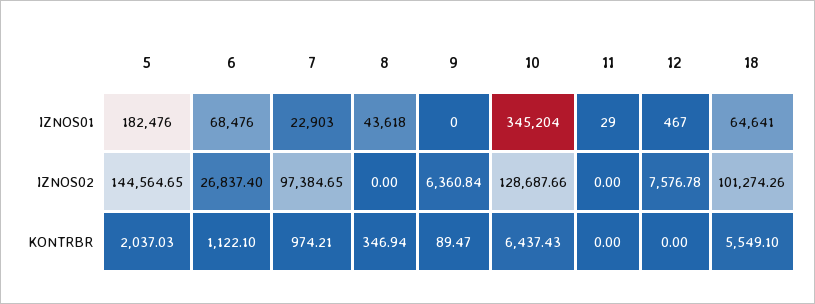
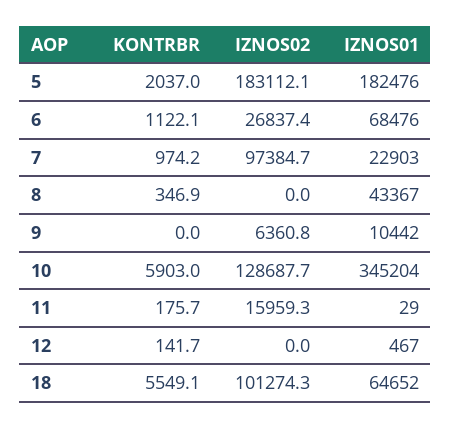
8, IZNOS01: 43618 -> 43367
9, IZNOS01: 0 -> 10442
18, IZNOS01: 64641 -> 64652
5, IZNOS02: 144564.65 -> 183112.1
11, IZNOS02: 0 -> 15959.3
12, IZNOS02: 7576.78 -> 0
9, KONTRBR: 89.47 -> 0
10, KONTRBR: 6437.43 -> 5903
11, KONTRBR: 0 -> 175.7
12, KONTRBR: 0 -> 141.7

